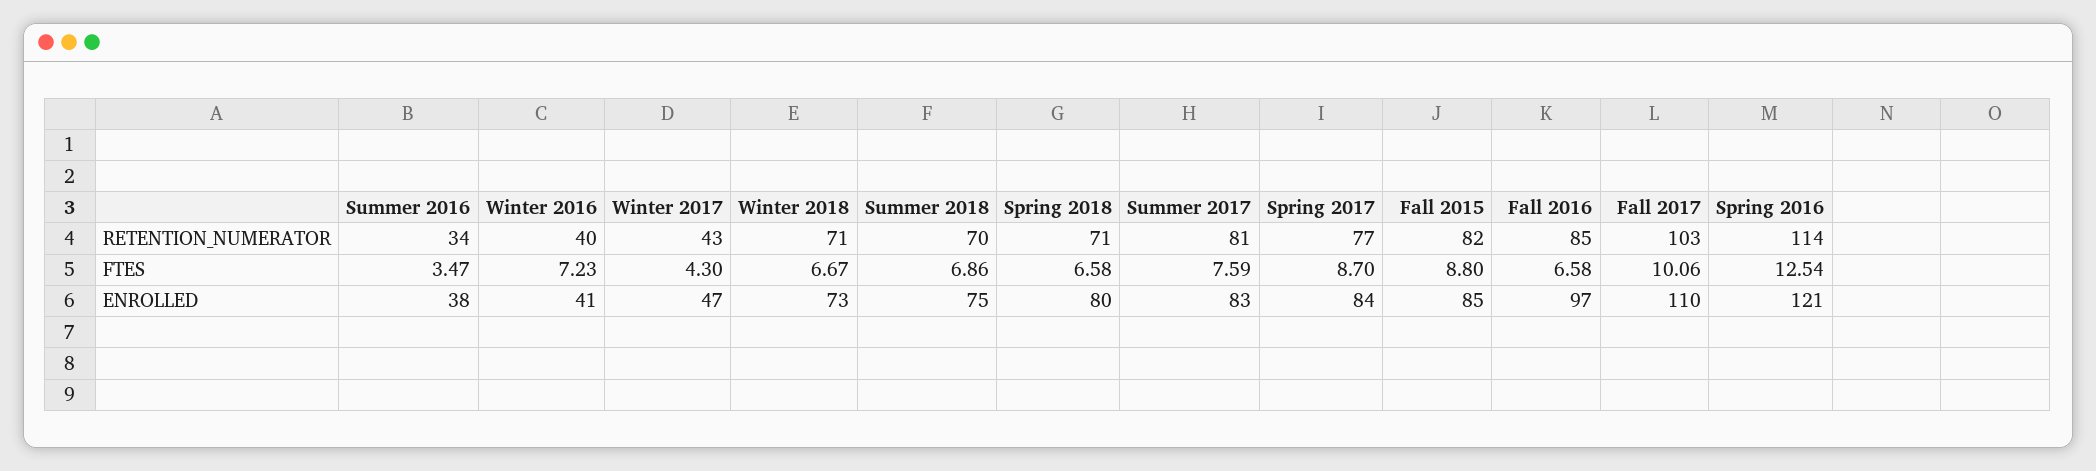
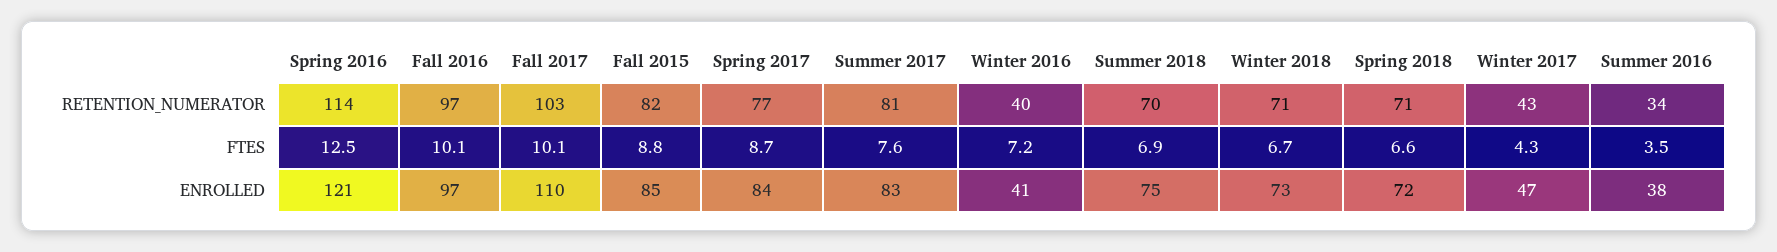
Fall 2016, RETENTION_NUMERATOR: 85 -> 97
Fall 2016, FTES: 6.58 -> 10.1
Spring 2018, ENROLLED: 80 -> 72

